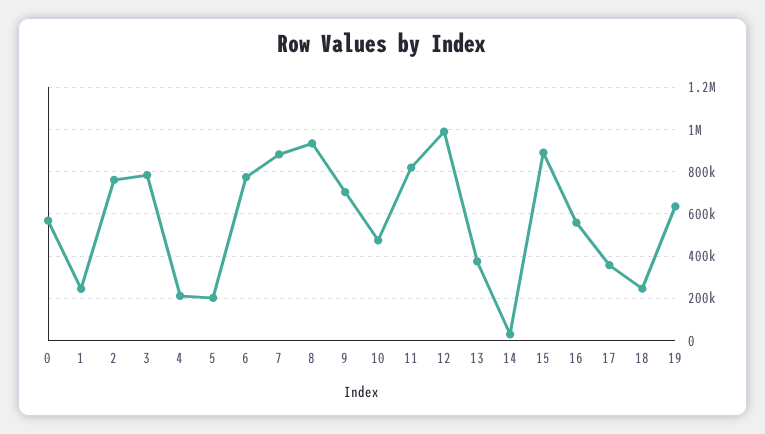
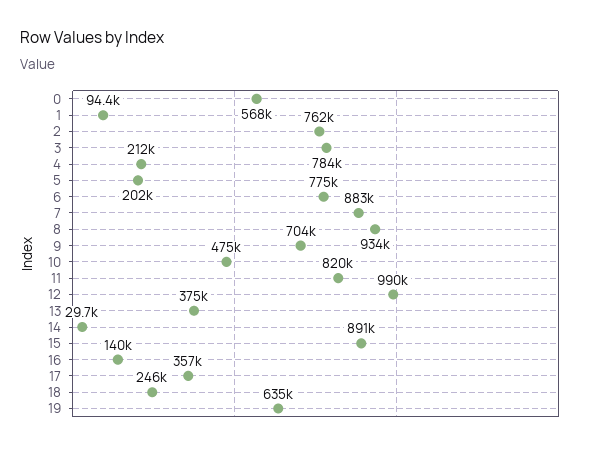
1: 250000 -> 94400
16: 550000 -> 140000

